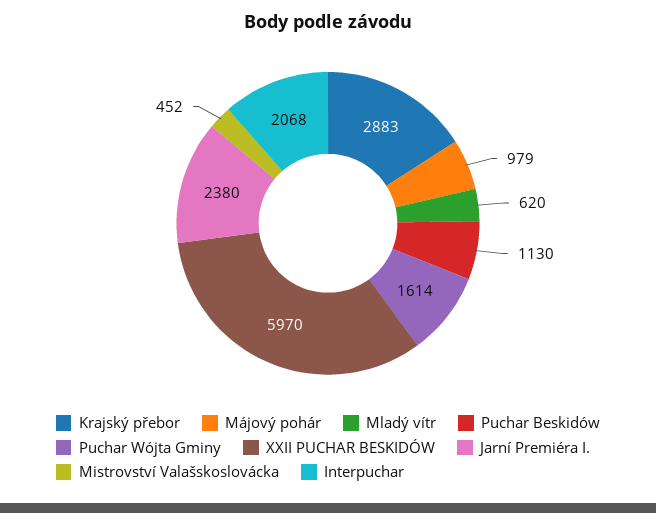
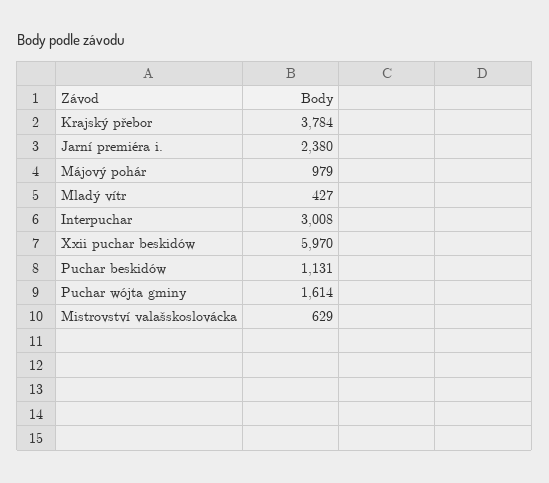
Krajský přebor: 2883 -> 3784
Mladý vítr: 620 -> 427
Puchar Beskidów: 1130 -> 1131
Mistrovství Valašskoslovácka: 452 -> 629
Interpuchar: 2068 -> 3008

